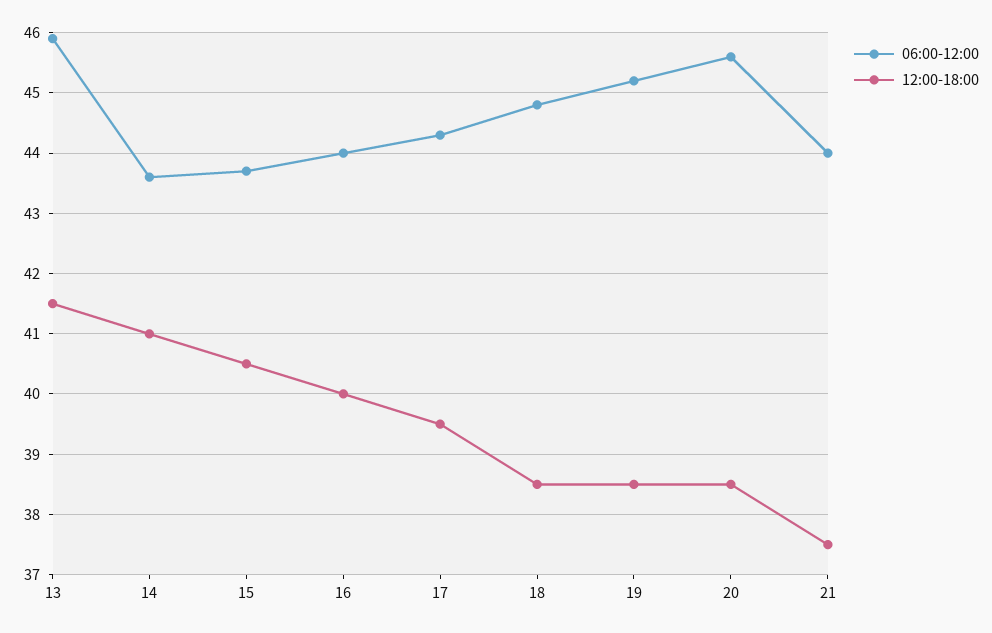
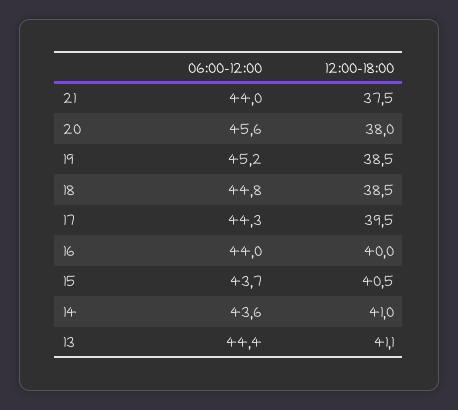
06:00-12:00, 13: 45.9 -> 44.4
12:00-18:00, 13: 41.5 -> 41.1
12:00-18:00, 20: 38.5 -> 38

